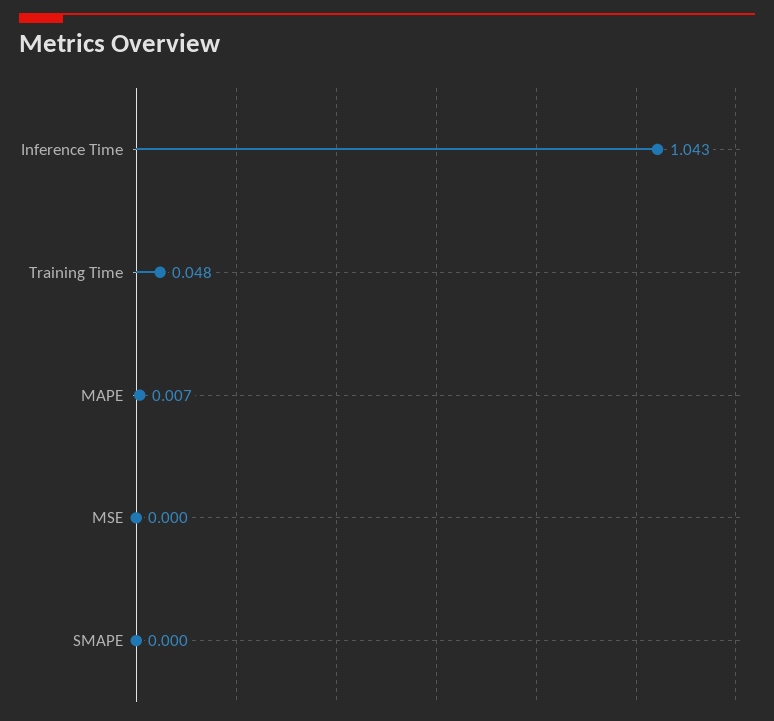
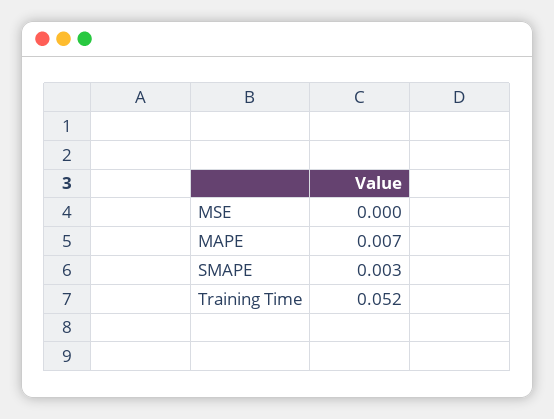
Inference Time: 1.043 -> none
Training Time: 0.048 -> 0.052
SMAPE: 0 -> 0.003

